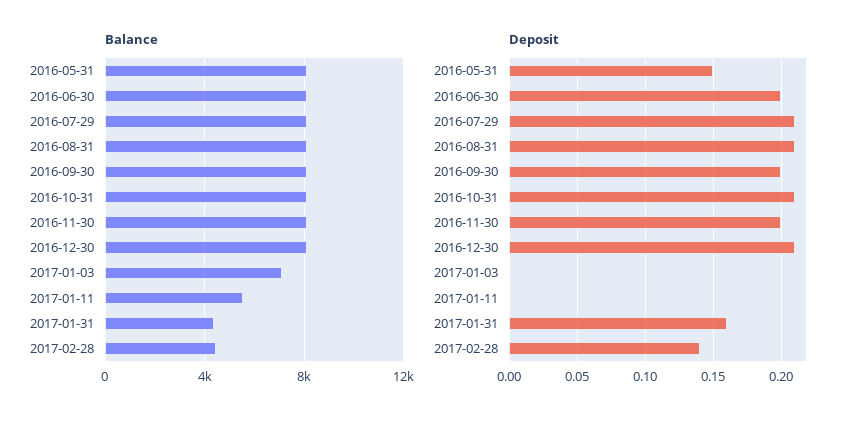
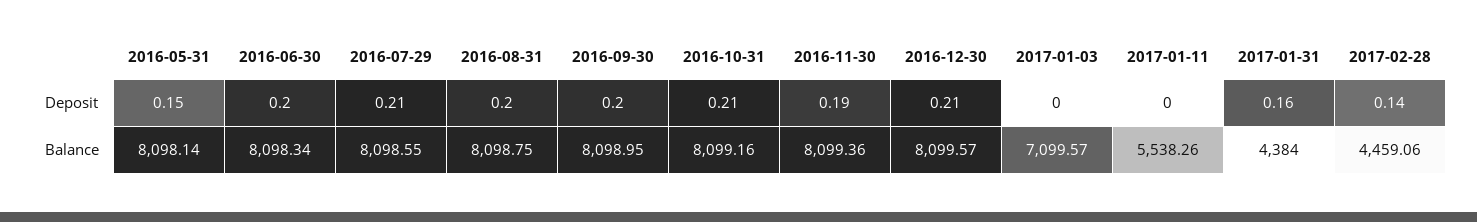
Deposit, 2016-08-31: 0.21 -> 0.2
Deposit, 2016-11-30: 0.2 -> 0.19

